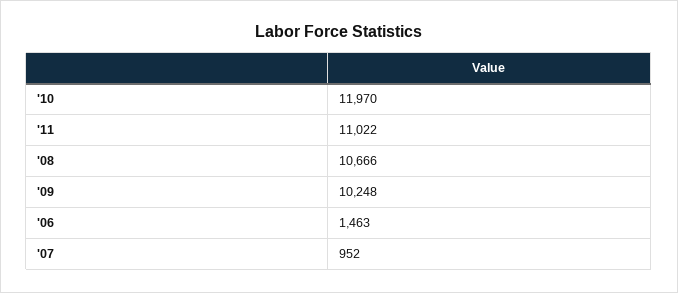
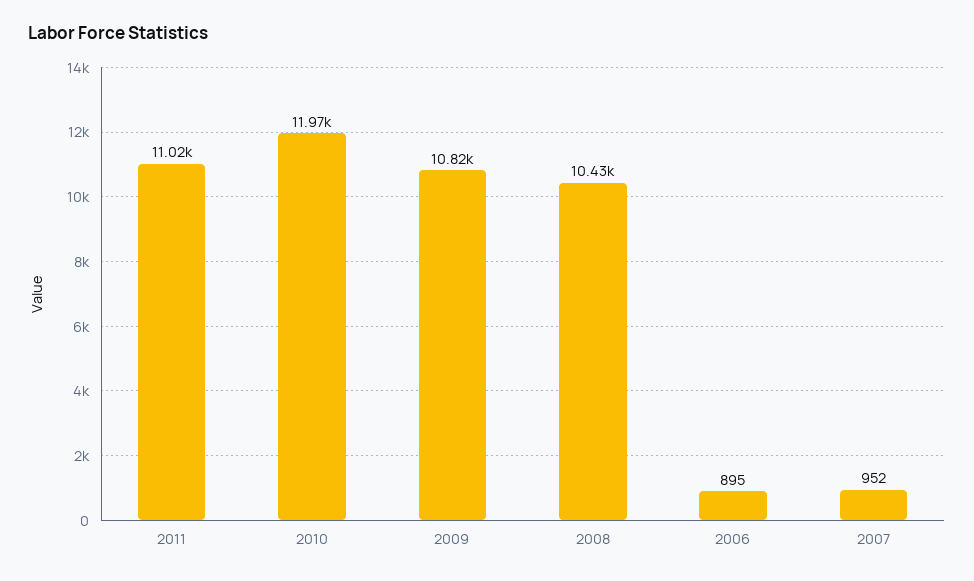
'08: 10666 -> 10430
'09: 10248 -> 10820
'06: 1463 -> 895

